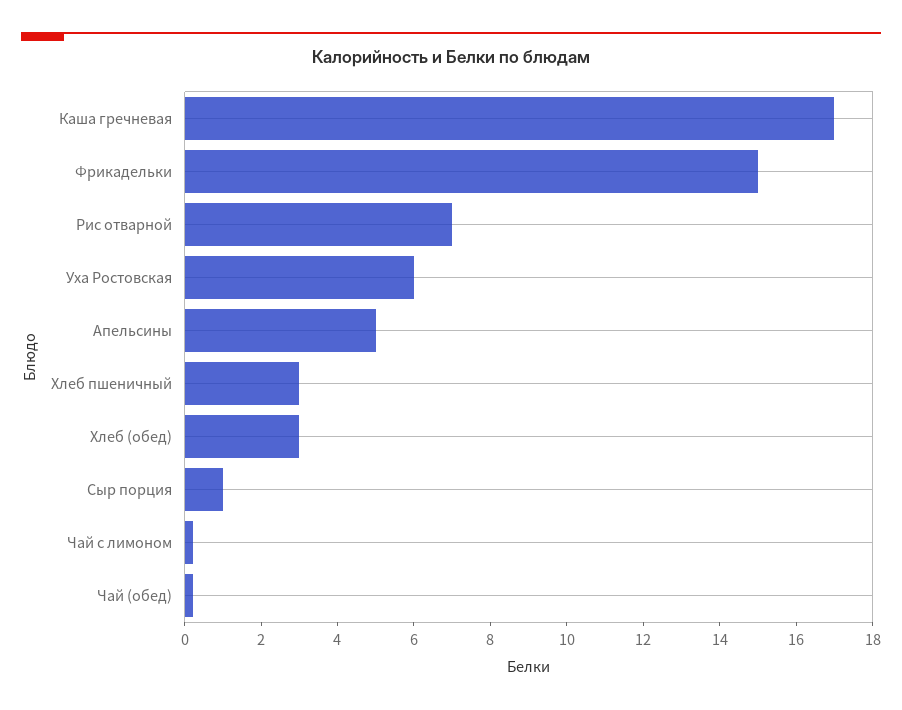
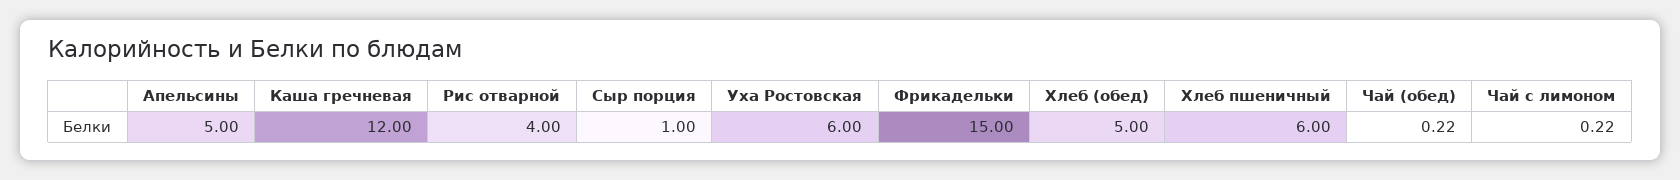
Каша гречневая: 17 -> 12
Рис отварной: 7 -> 4
Хлеб пшеничный: 3 -> 6
Хлеб (обед): 3 -> 5

